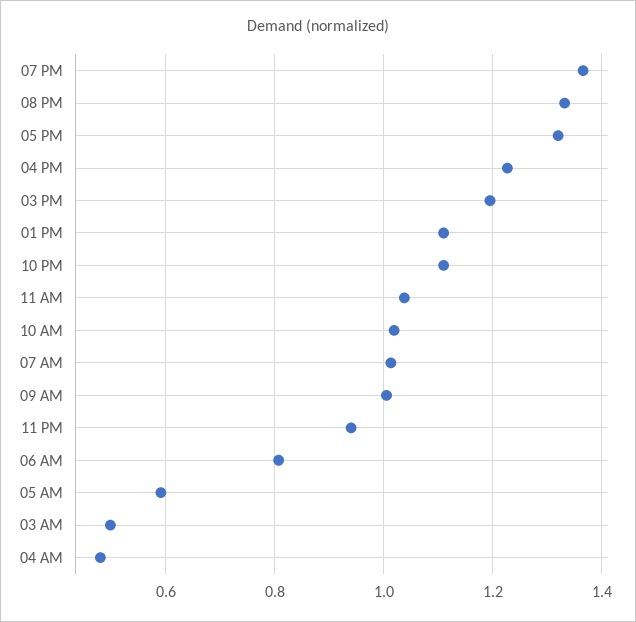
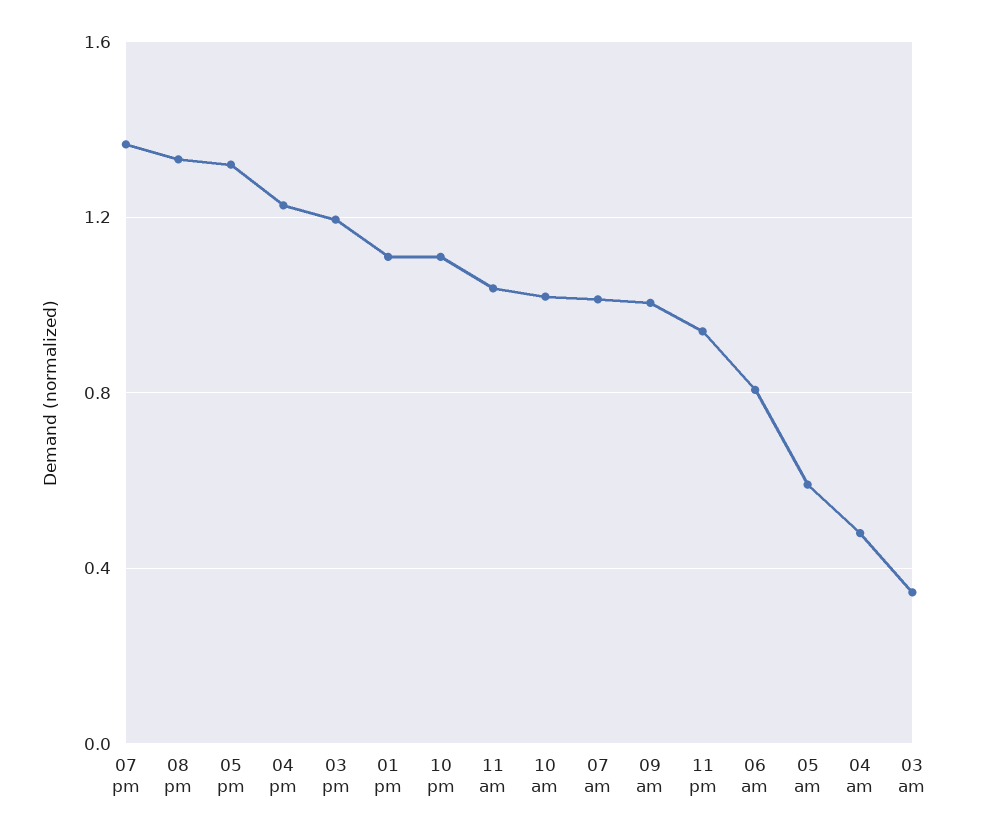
03 AM: 0.5 -> 0.35

